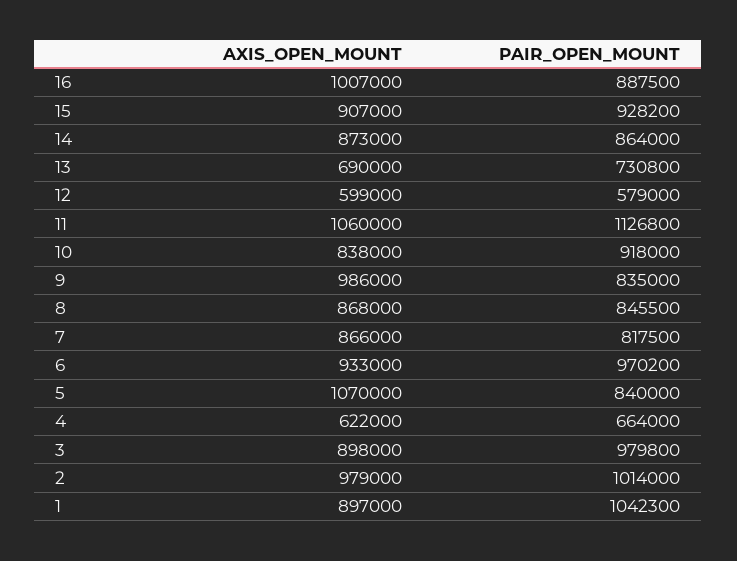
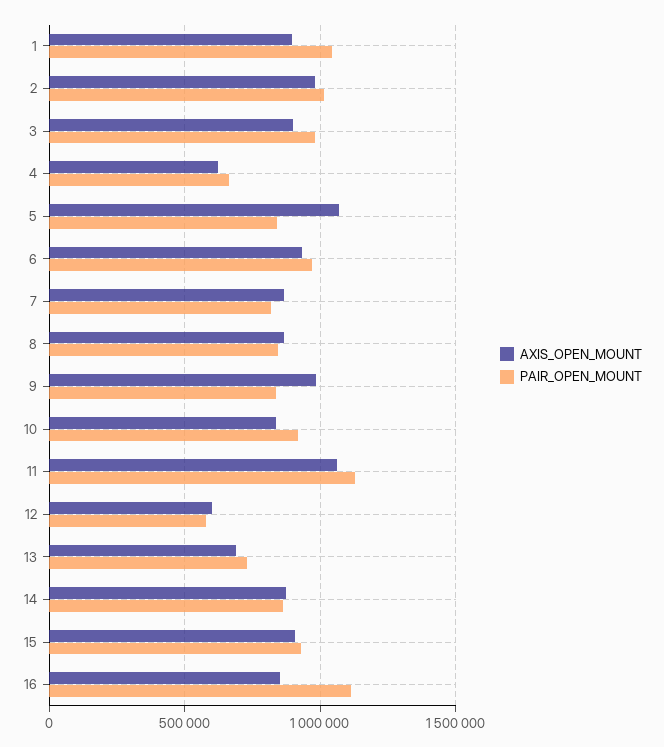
AXIS_OPEN_MOUNT, 16: 1007000 -> 850000
PAIR_OPEN_MOUNT, 16: 887500 -> 1100000

